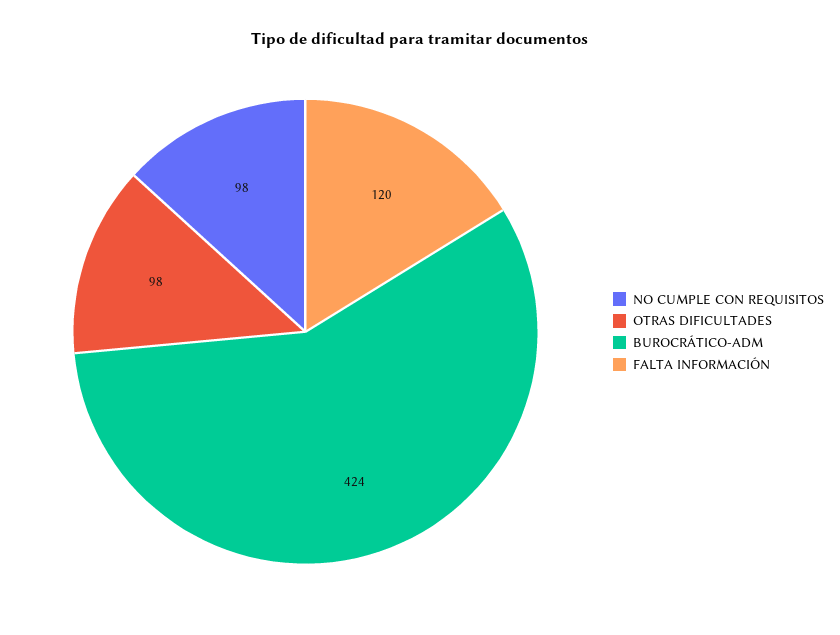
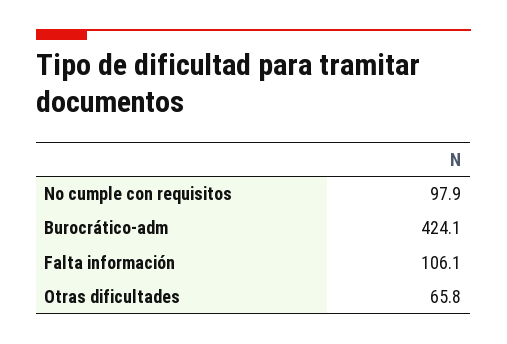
OTRAS DIFICULTADES: 98 -> 65.8
FALTA INFORMACIÓN: 120 -> 106.1

